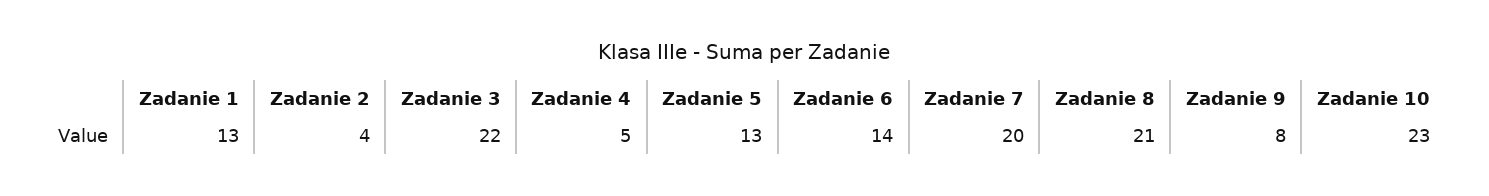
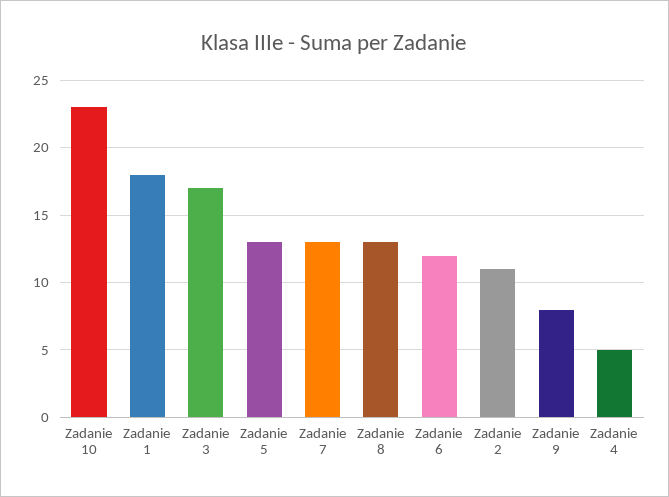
Zadanie 1: 13 -> 18
Zadanie 2: 4 -> 11
Zadanie 3: 22 -> 17
Zadanie 6: 14 -> 12
Zadanie 7: 20 -> 13
Zadanie 8: 21 -> 13

